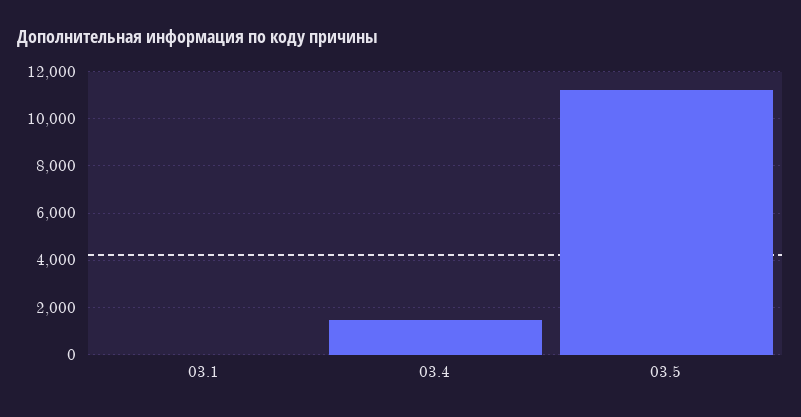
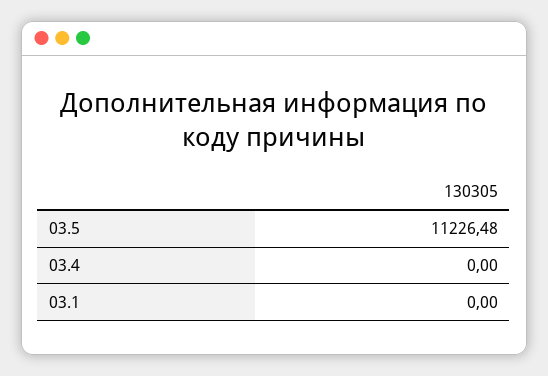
03.4: 1500 -> 0

